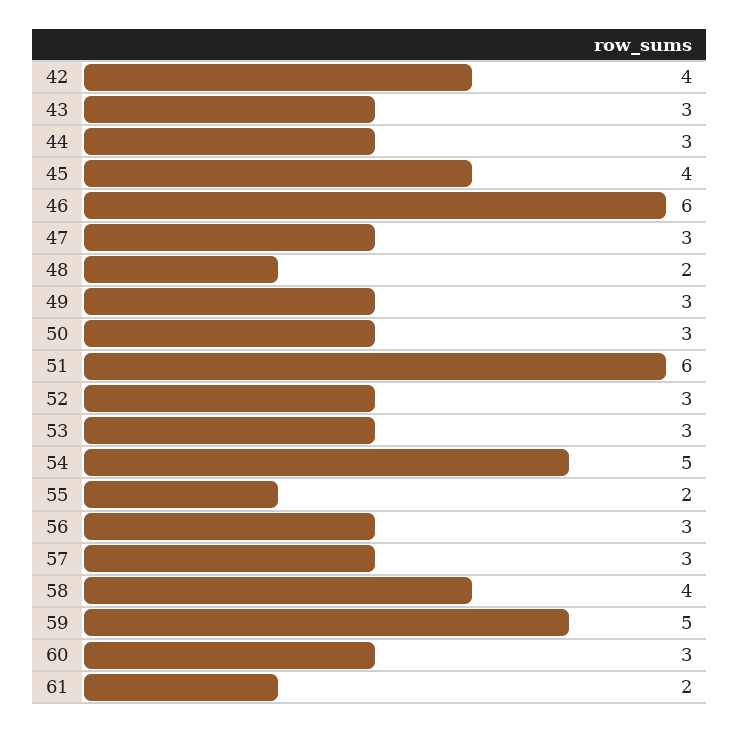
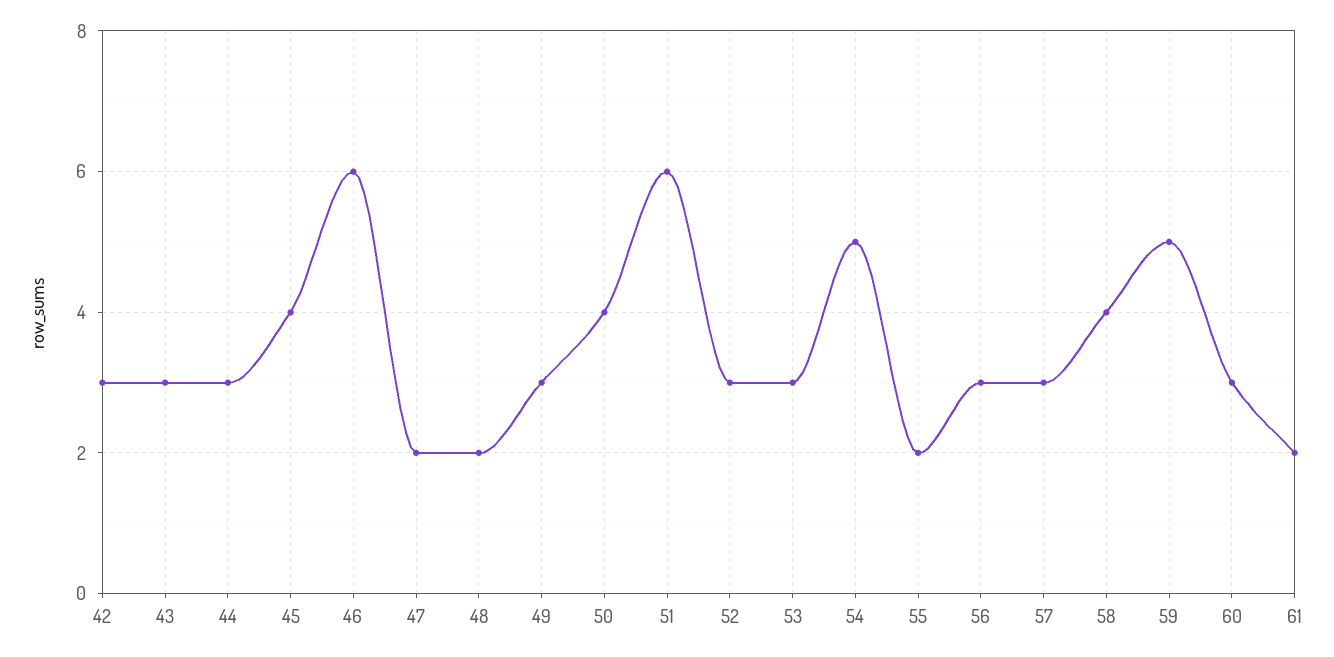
42: 4 -> 3
47: 3 -> 2
50: 3 -> 4

